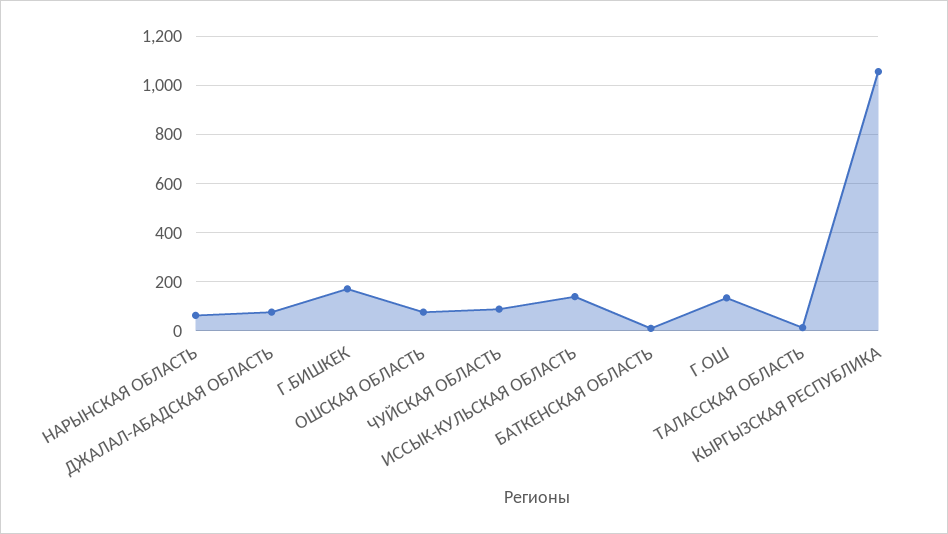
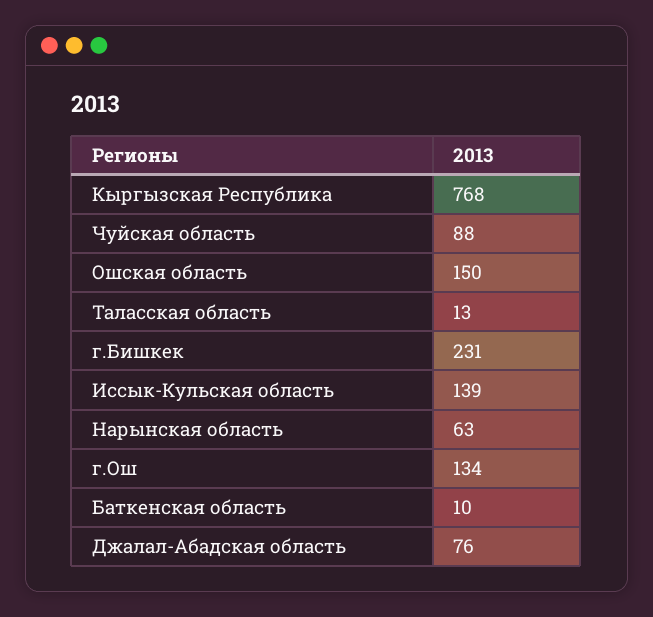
Г.БИШКЕК: 175 -> 231
ОШСКАЯ ОБЛАСТЬ: 75 -> 150
КЫРГЫЗСКАЯ РЕСПУБЛИКА: 1050 -> 768

